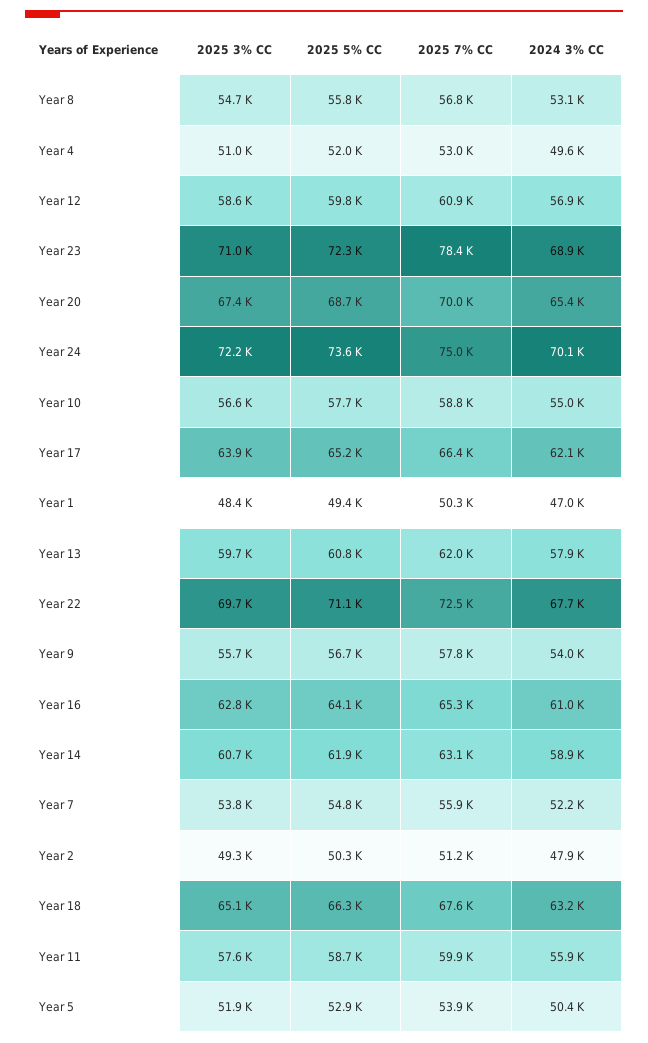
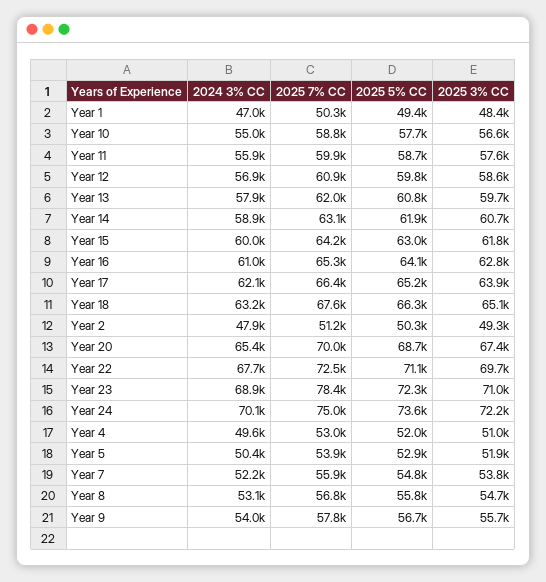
2024 3% CC, Year 15: none -> 60000
2025 7% CC, Year 15: none -> 64200
2025 5% CC, Year 15: none -> 63000
2025 3% CC, Year 15: none -> 61800

